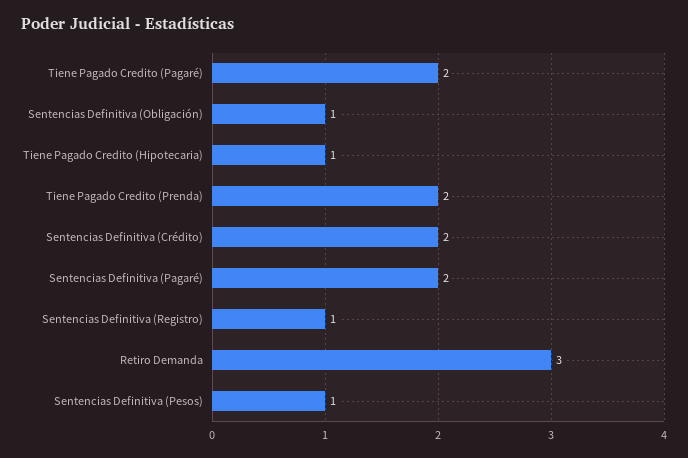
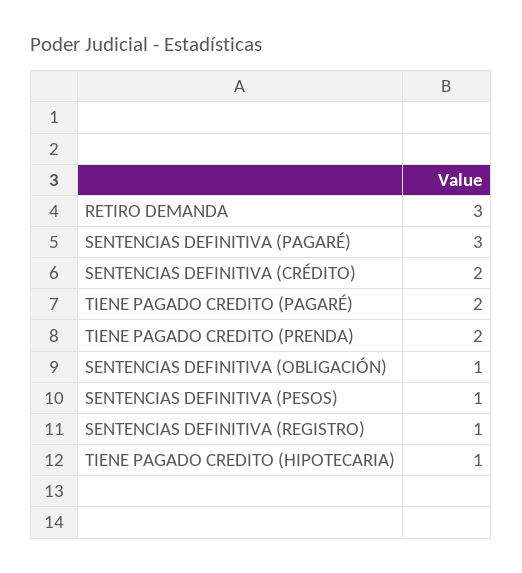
Sentencias Definitiva (Pagaré): 2 -> 3

